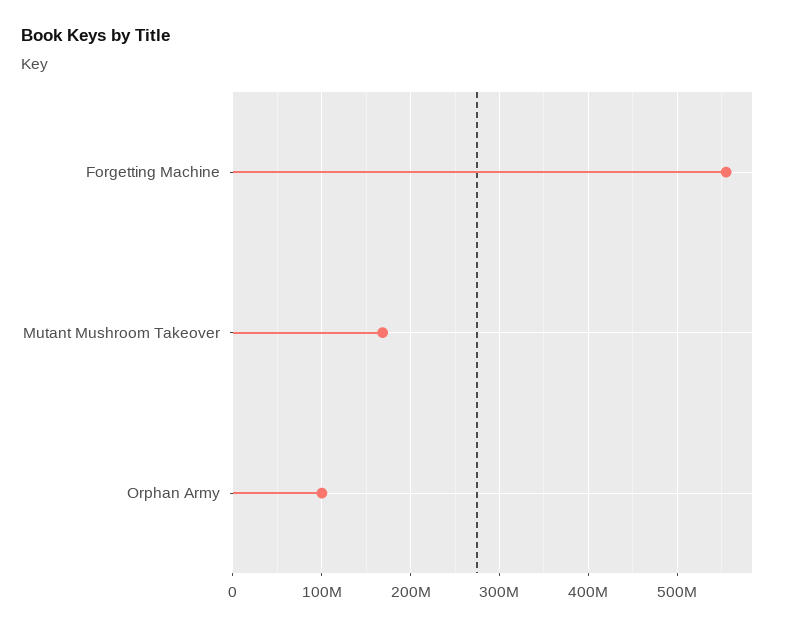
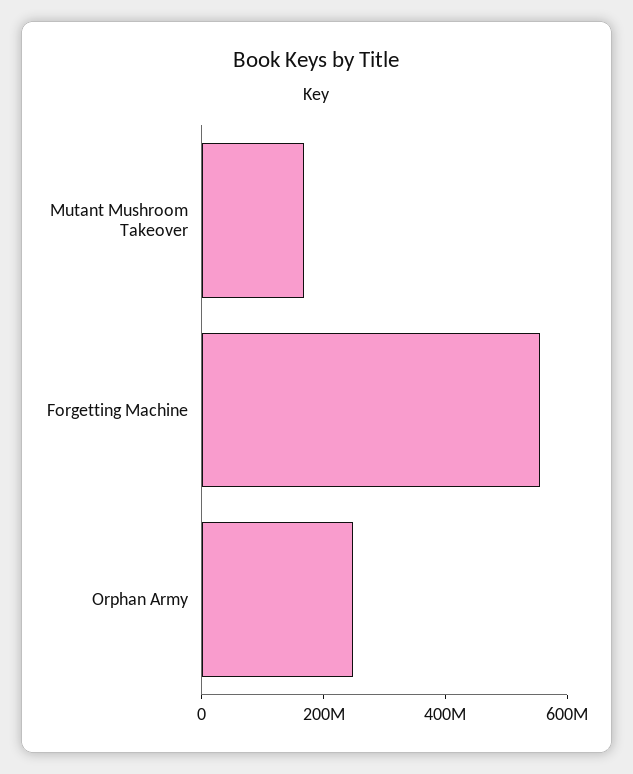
Orphan Army: 100000000 -> 250000000

